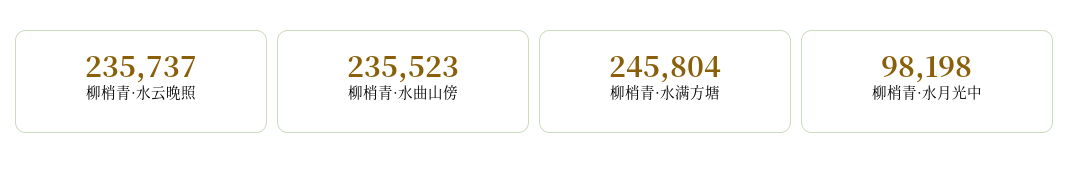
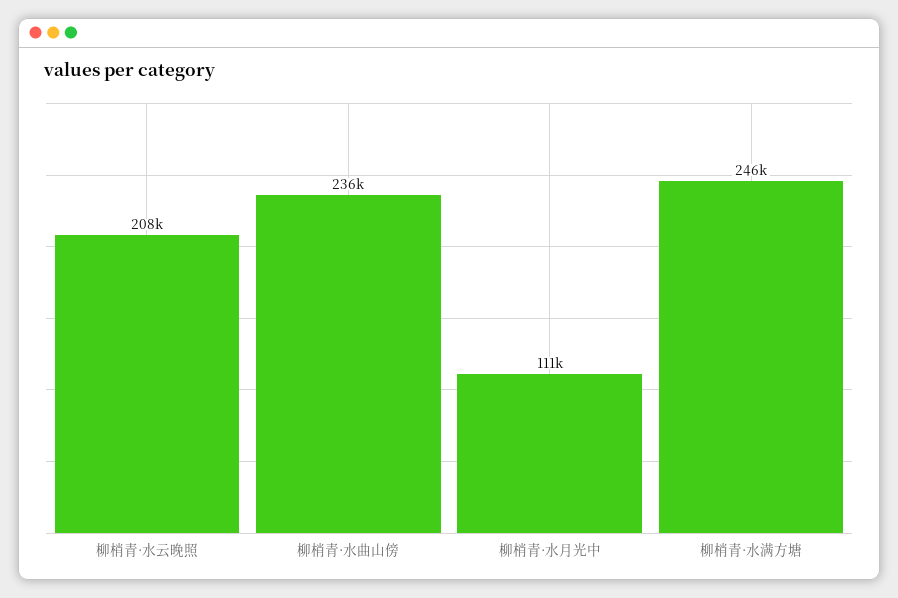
柳梢青·水云晚照: 235737 -> 208000
柳梢青·水月光中: 98198 -> 111000

